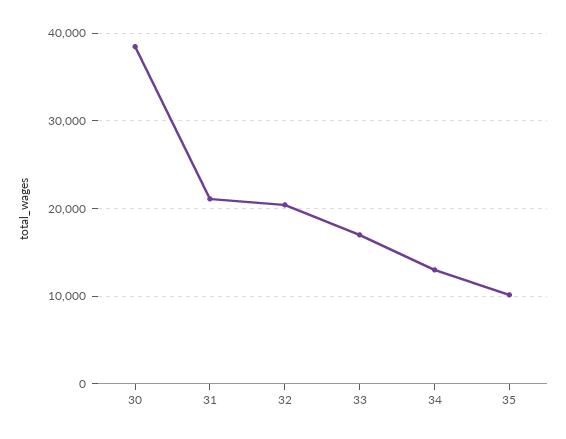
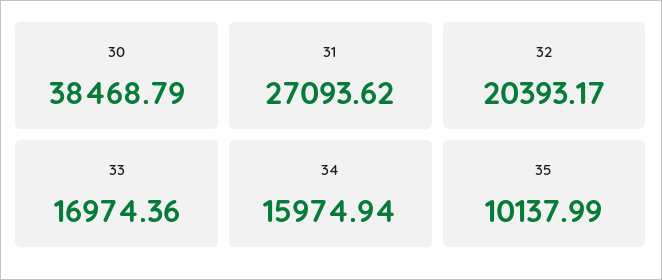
31: 21000 -> 27093.62
34: 13000 -> 15974.94

